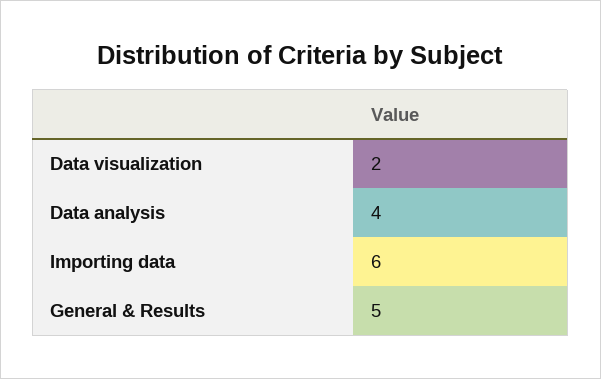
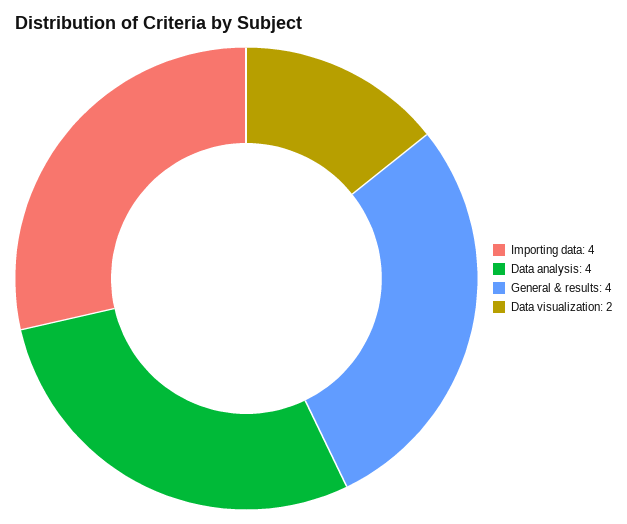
Importing data: 6 -> 4
General & Results: 5 -> 4

